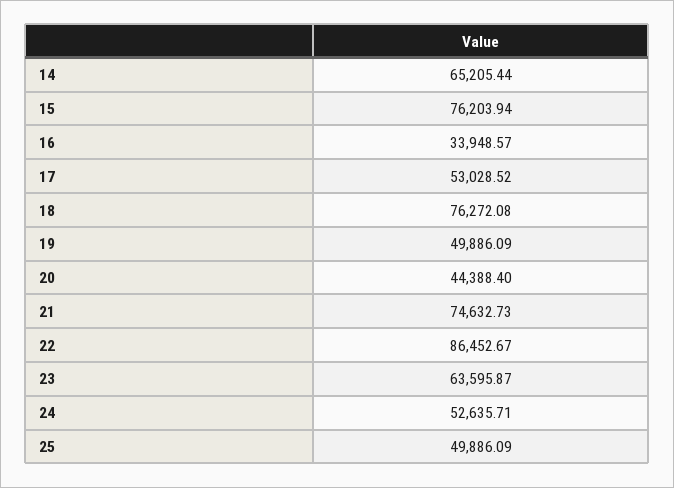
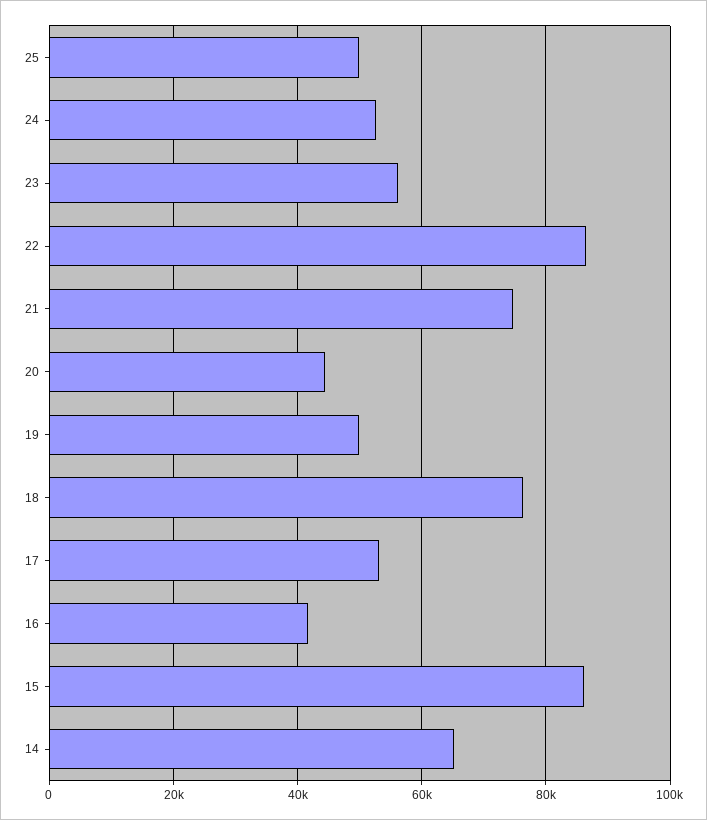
15: 76203.94 -> 86000
16: 33948.57 -> 42000
23: 63595.87 -> 56000

